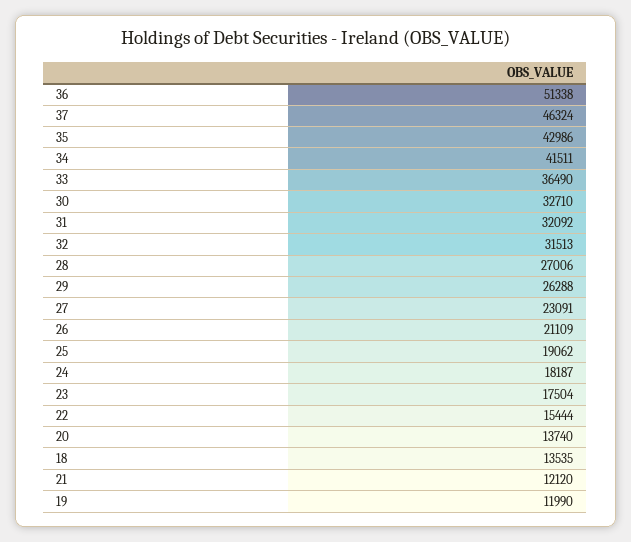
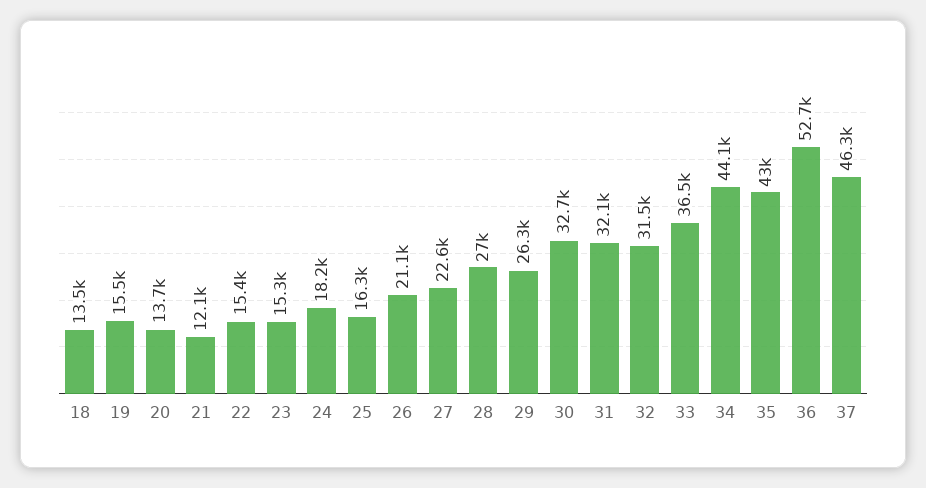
36: 51338 -> 52700
34: 41511 -> 44100
27: 23091 -> 22600
25: 19062 -> 16300
23: 17504 -> 15300
19: 11990 -> 15500

